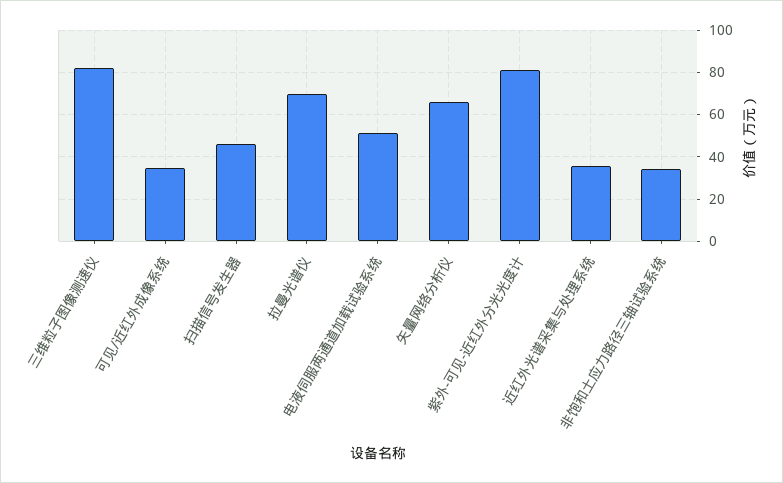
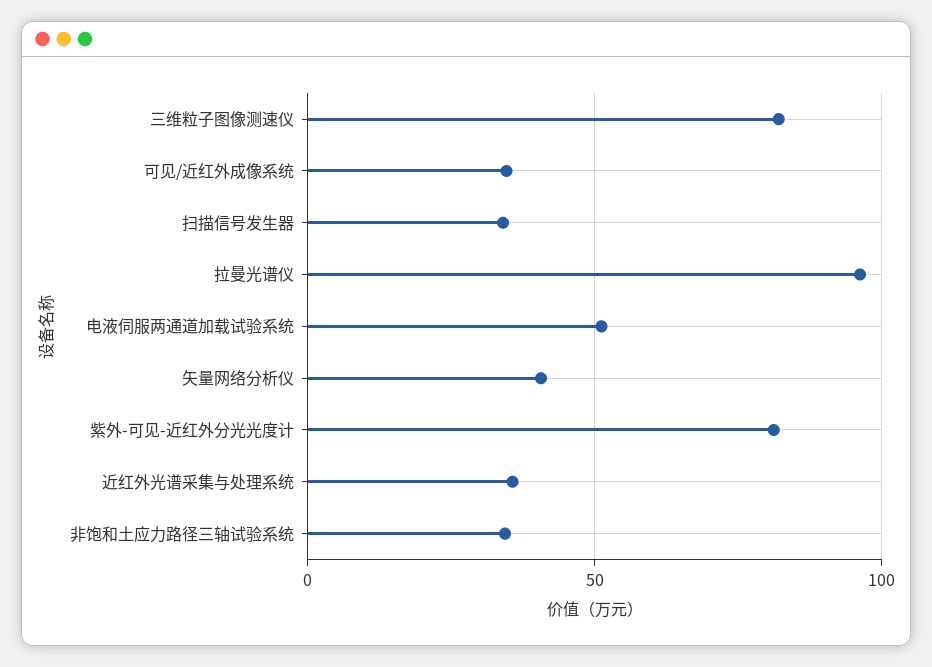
扫描信号发生器: 45 -> 35
拉曼光谱仪: 70 -> 95
矢量网络分析仪: 65 -> 40

